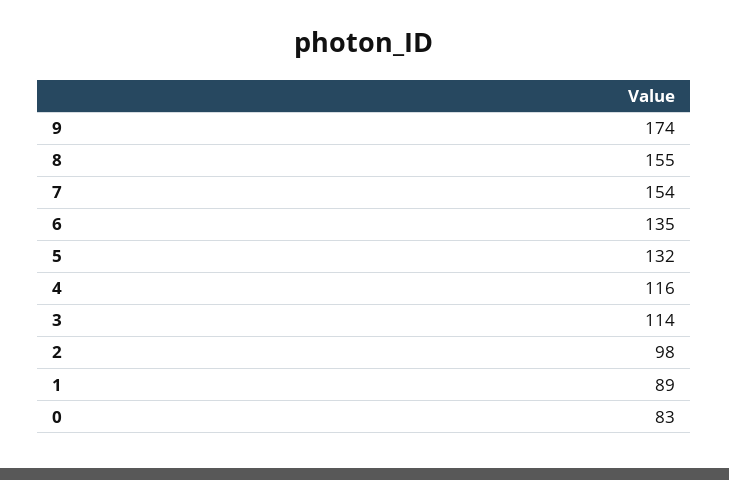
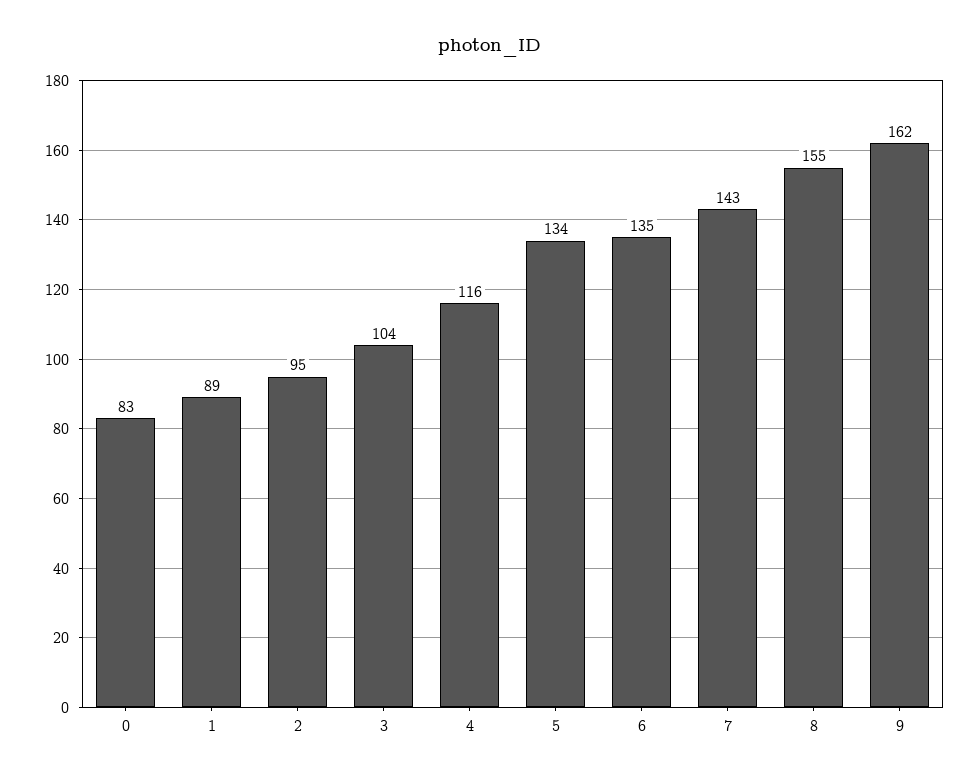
9: 174 -> 162
7: 154 -> 143
5: 132 -> 134
3: 114 -> 104
2: 98 -> 95

